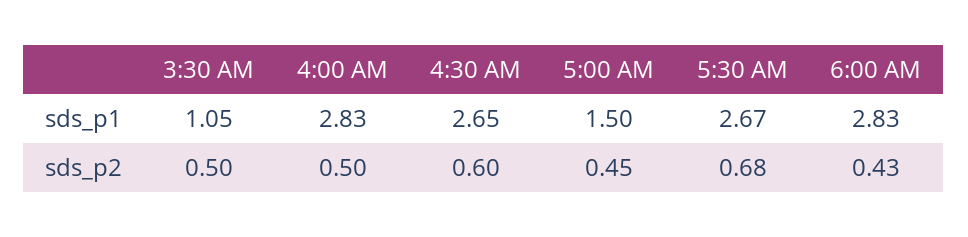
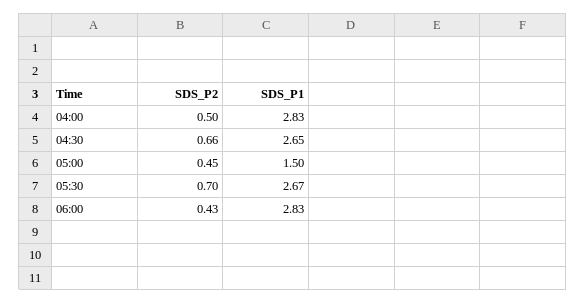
3:30 AM, sds_p1: 1.05 -> none
3:30 AM, sds_p2: 0.5 -> none
4:30 AM, sds_p2: 0.6 -> 0.66
5:30 AM, sds_p2: 0.68 -> 0.7

